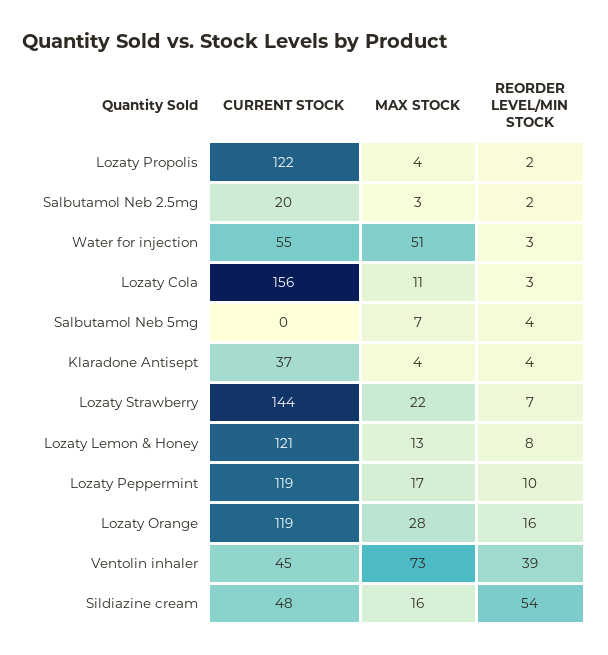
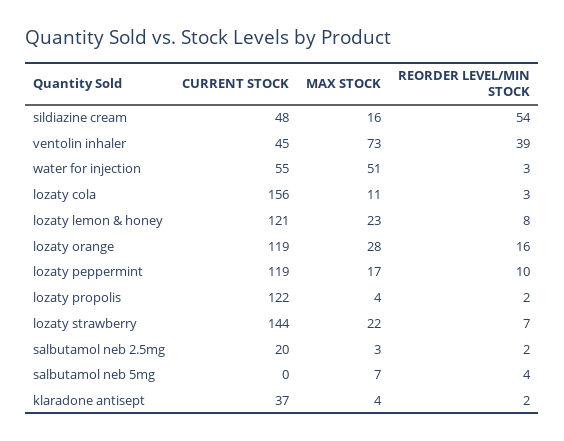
REORDER LEVEL/MIN STOCK, Klaradone Antisept: 4 -> 2
MAX STOCK, Lozaty Lemon & Honey: 13 -> 23

